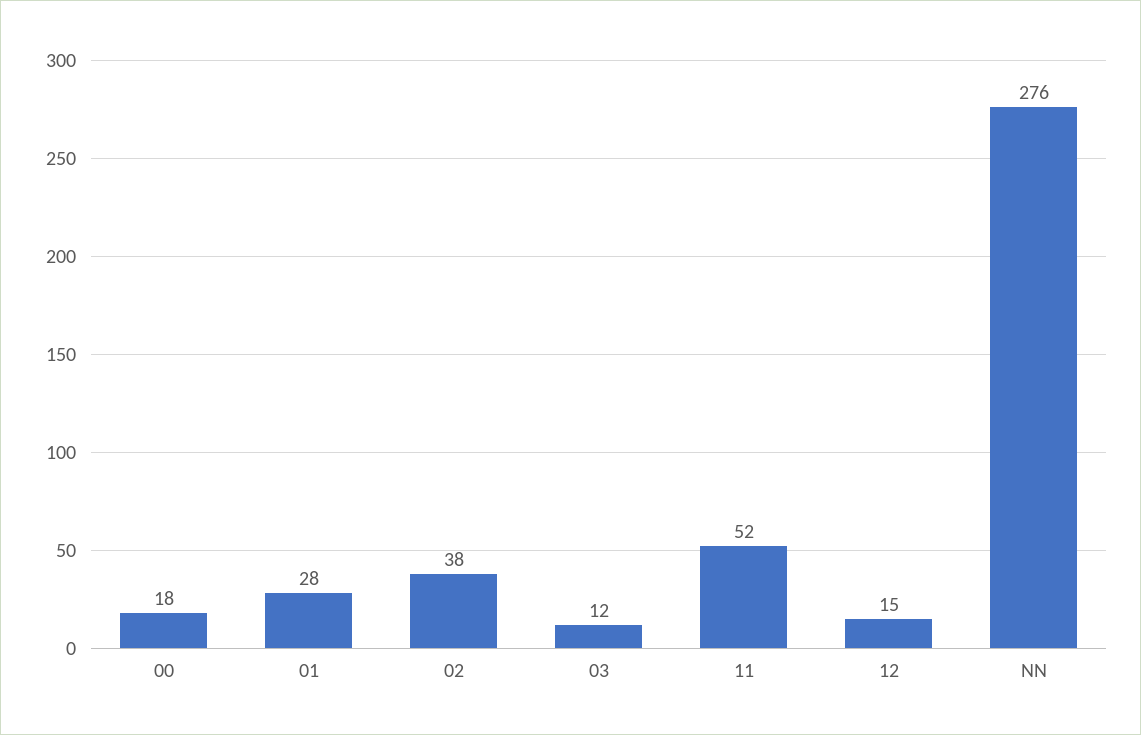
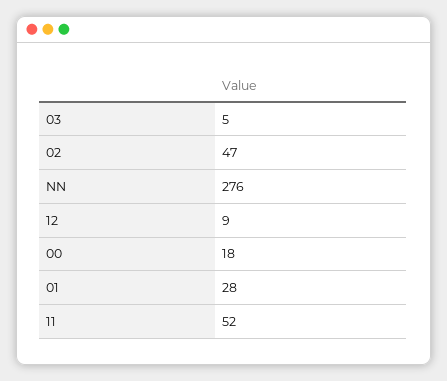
02: 38 -> 47
03: 12 -> 5
12: 15 -> 9

